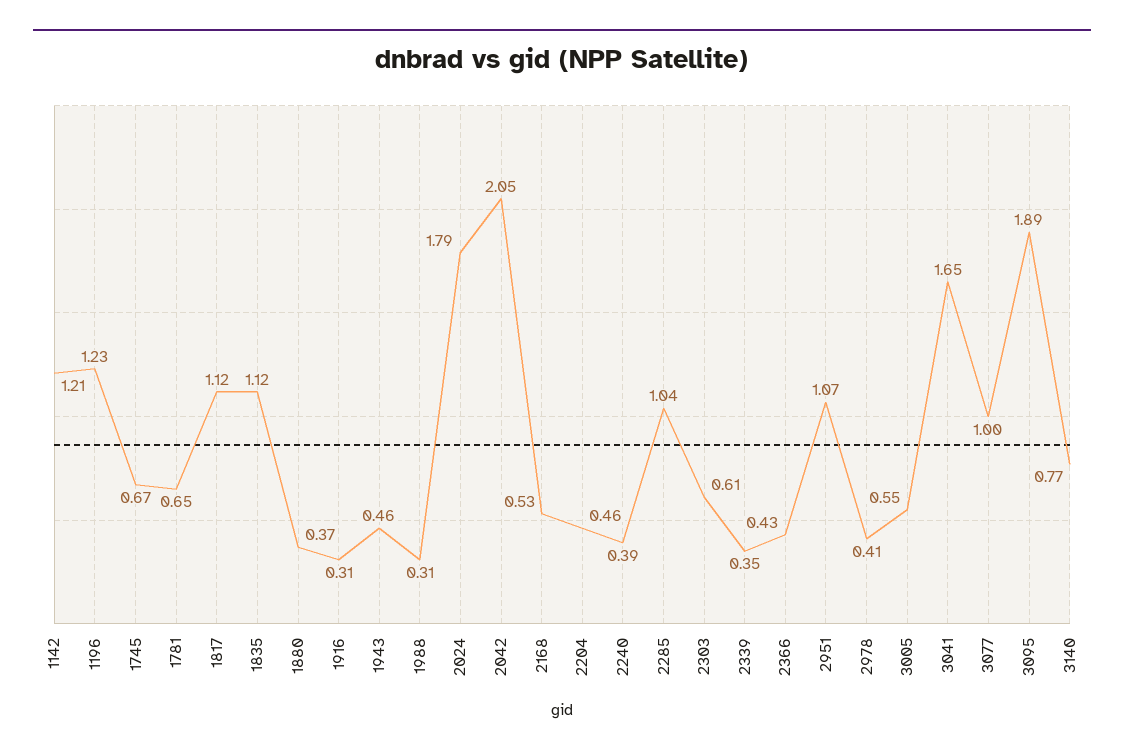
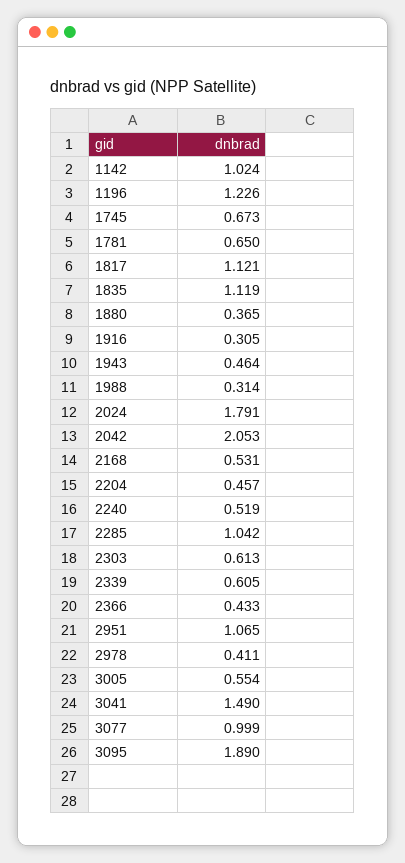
1142: 1.21 -> 1.024
2240: 0.39 -> 0.519
2339: 0.35 -> 0.605
3041: 1.65 -> 1.49
3140: 0.77 -> none

